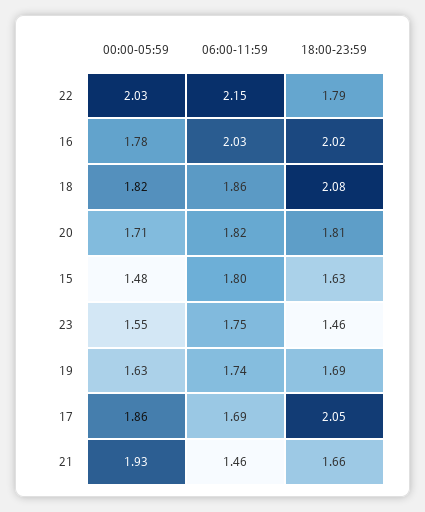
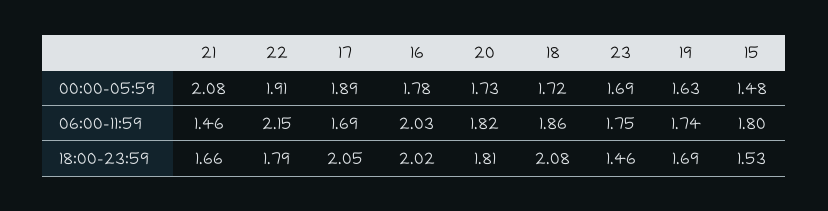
00:00-05:59, 22: 2.03 -> 1.91
00:00-05:59, 18: 1.82 -> 1.72
00:00-05:59, 20: 1.71 -> 1.73
18:00-23:59, 15: 1.63 -> 1.53
00:00-05:59, 23: 1.55 -> 1.69
00:00-05:59, 17: 1.86 -> 1.89
00:00-05:59, 21: 1.93 -> 2.08

